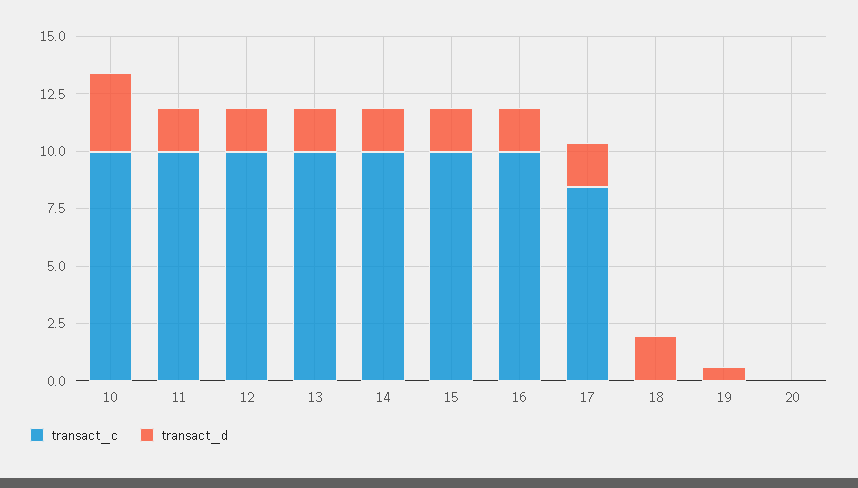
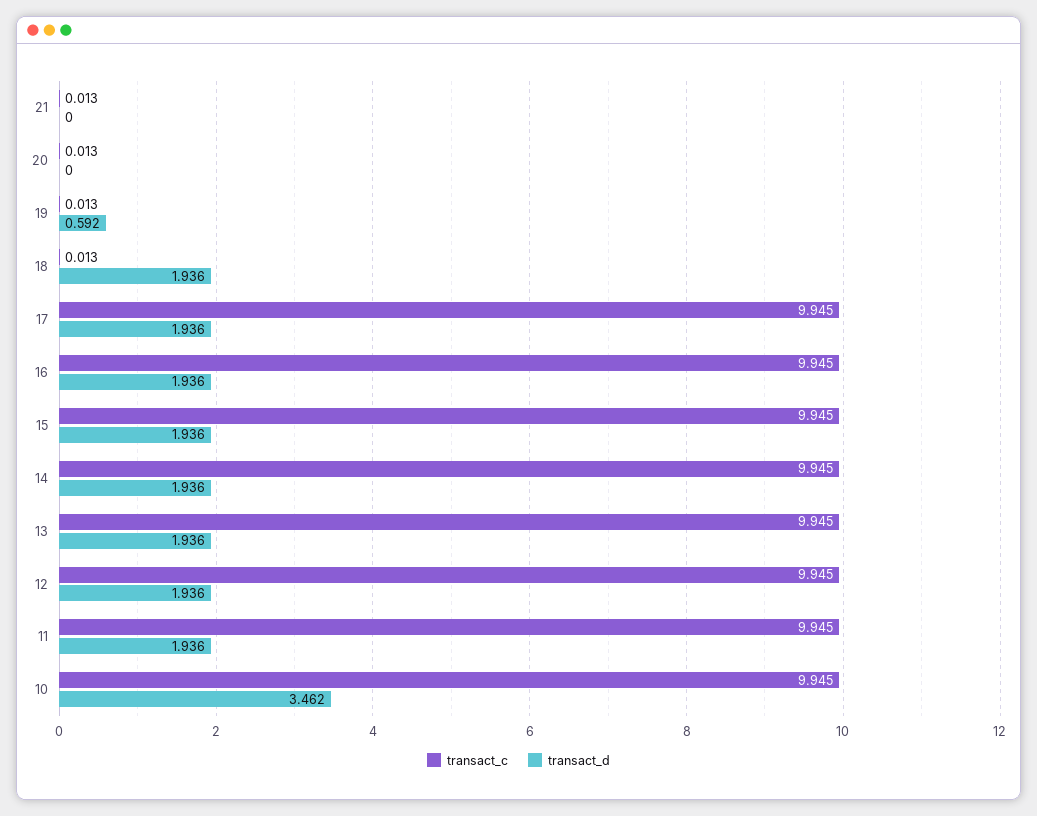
transact_c, 17: 8.5 -> 9.945
transact_c, 21: none -> 0.013
transact_d, 21: none -> 0

